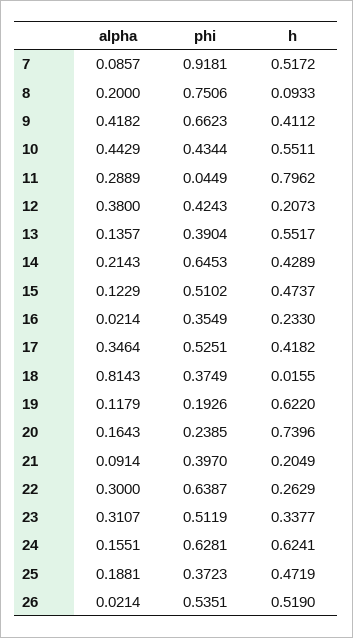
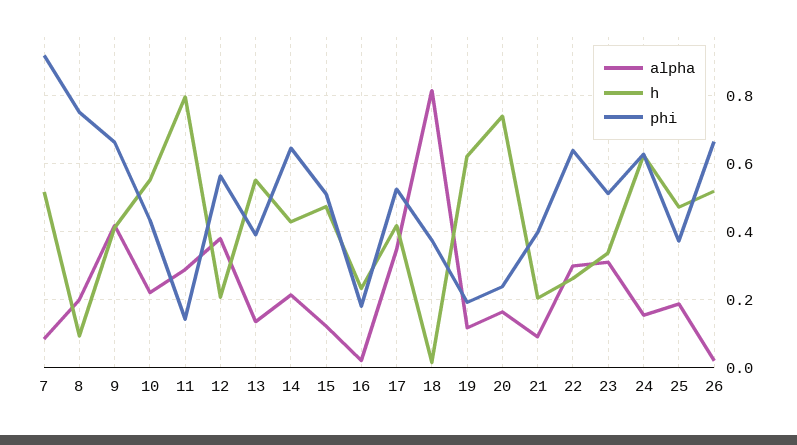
alpha, 10: 0.4429 -> 0.22
phi, 11: 0.0449 -> 0.14
phi, 12: 0.4243 -> 0.56
phi, 16: 0.3549 -> 0.18
phi, 26: 0.5351 -> 0.66

